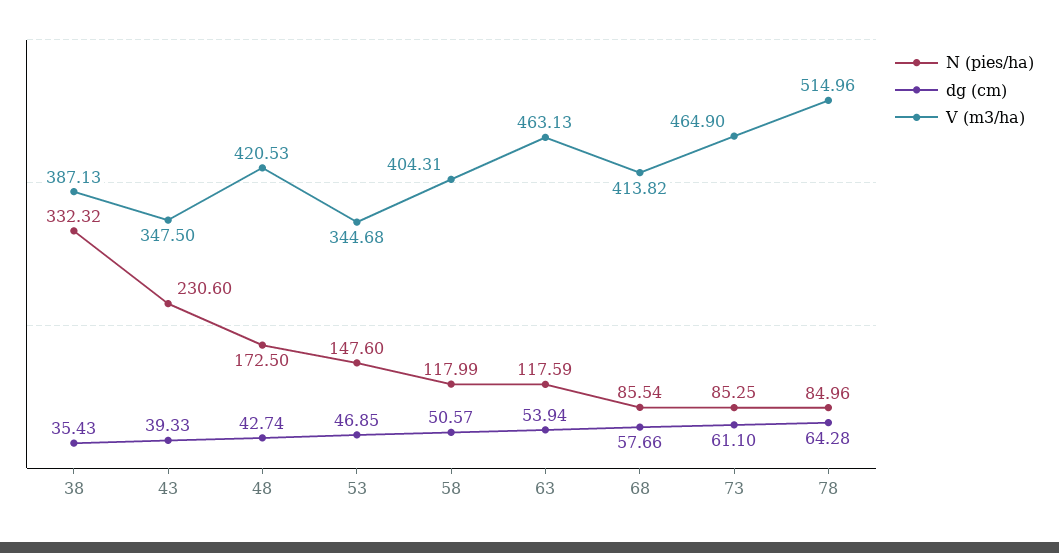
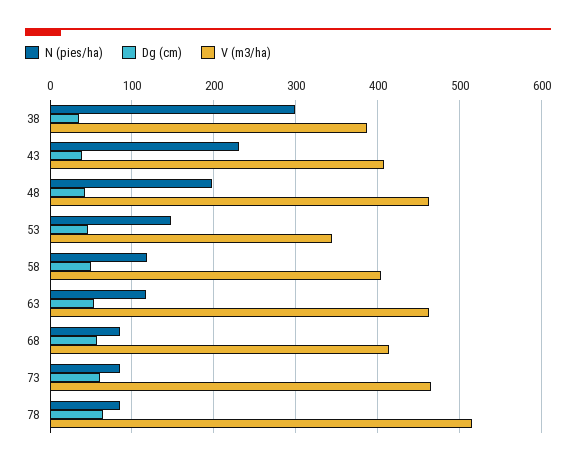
N (pies/ha), 38: 332.32 -> 300
V (m3/ha), 43: 347.5 -> 410
N (pies/ha), 48: 172.5 -> 200
V (m3/ha), 48: 420.53 -> 460

